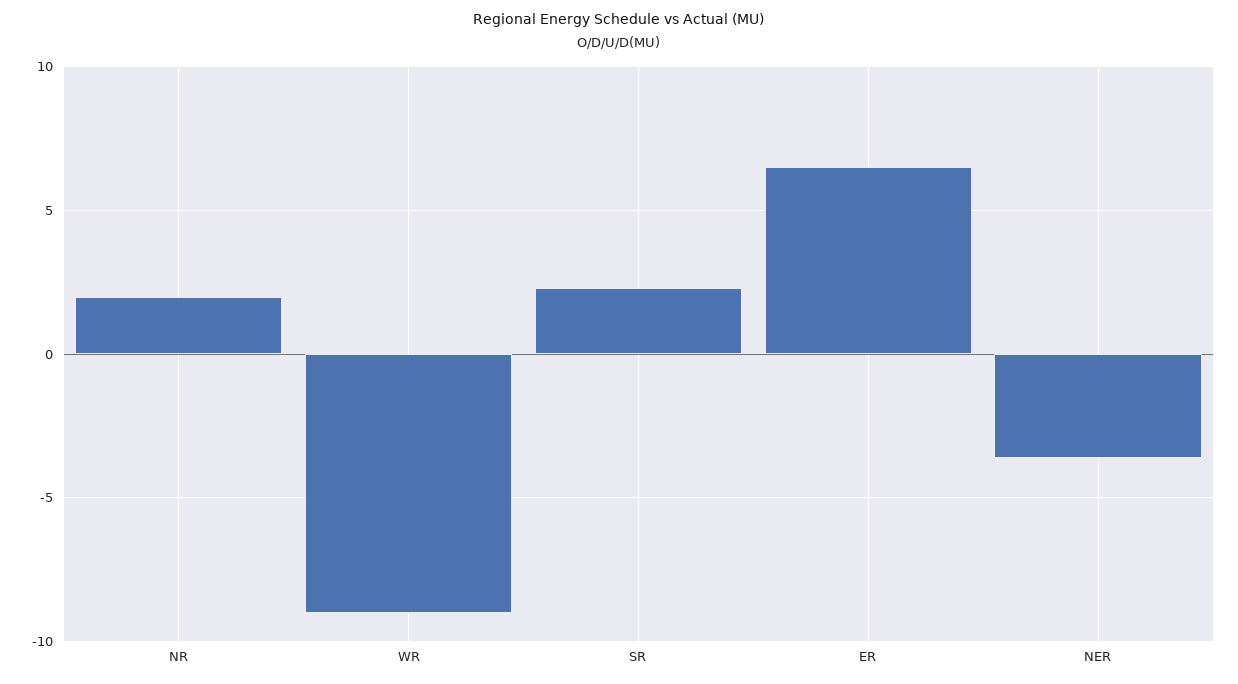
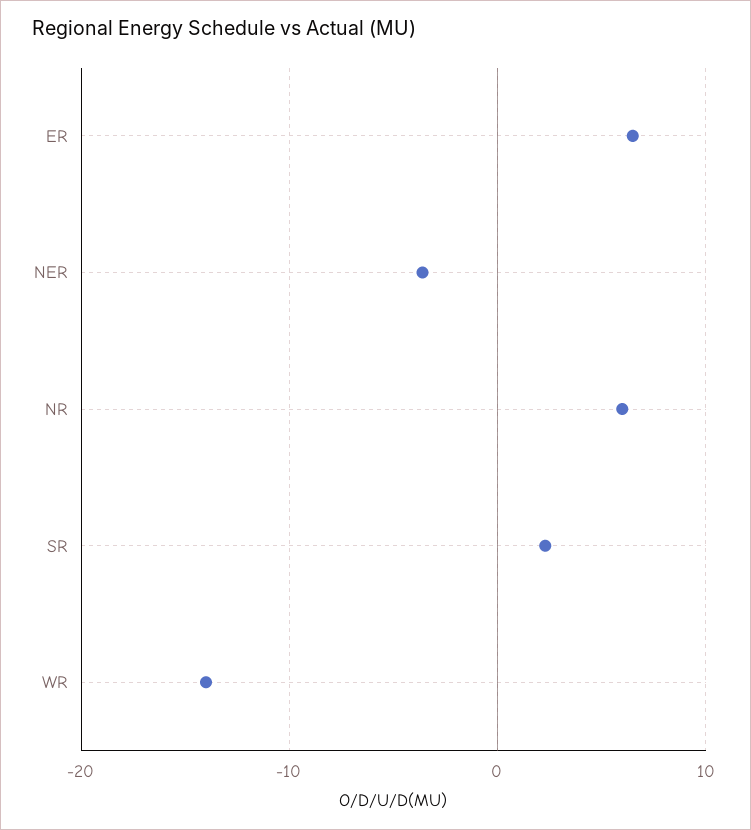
NR: 2 -> 6
WR: -9 -> -14

